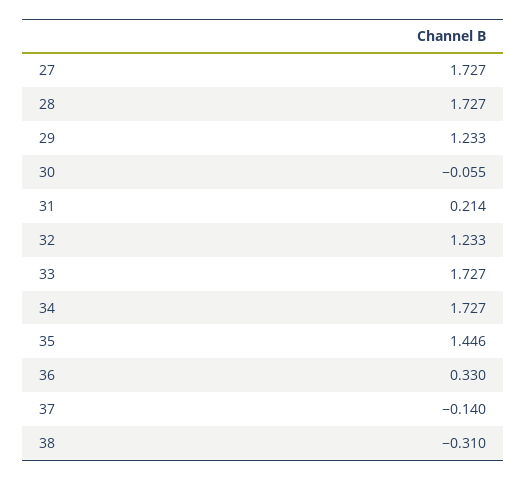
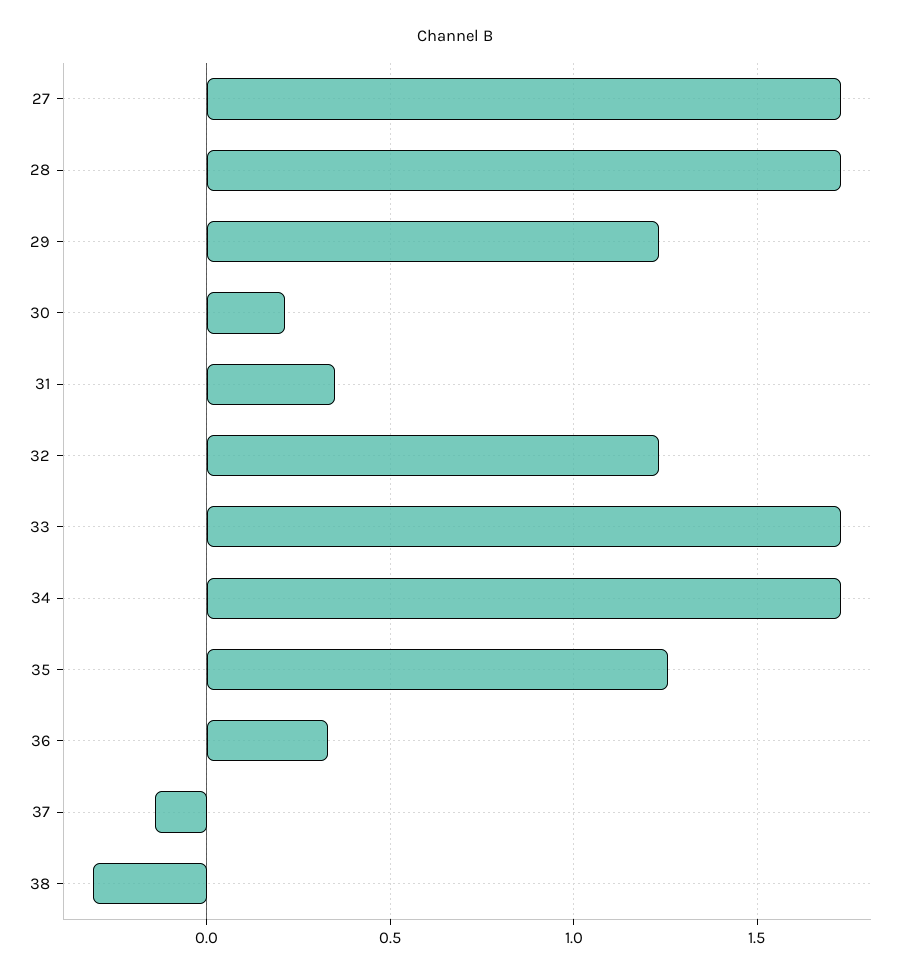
30: -0.055 -> 0.2
31: 0.214 -> 0.35
35: 1.446 -> 1.25

